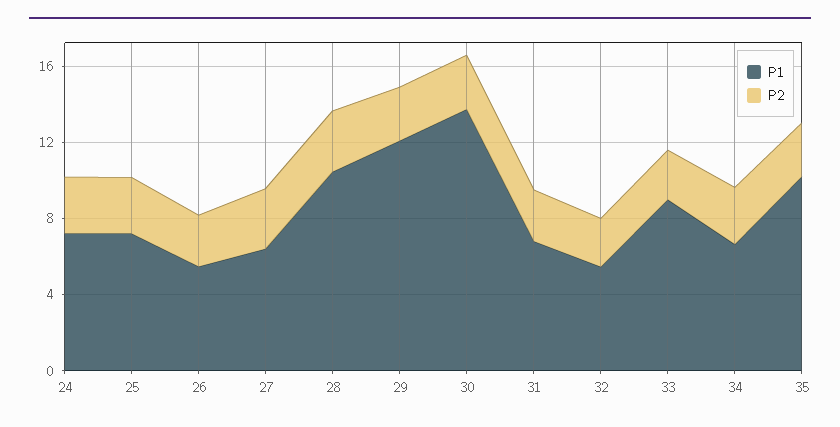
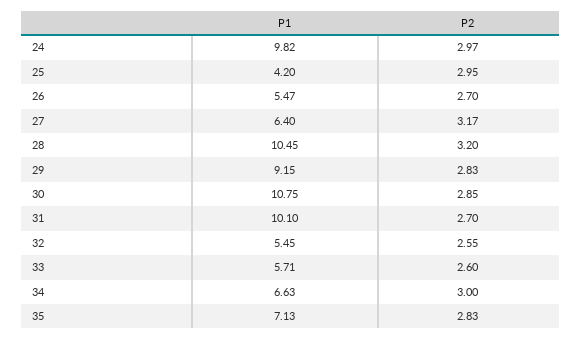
P1, 24: 7 -> 9.82
P1, 25: 7 -> 4.2
P1, 29: 12 -> 9.15
P1, 30: 14 -> 10.75
P1, 31: 7 -> 10.1
P1, 33: 9 -> 5.71
P1, 35: 10 -> 7.13

